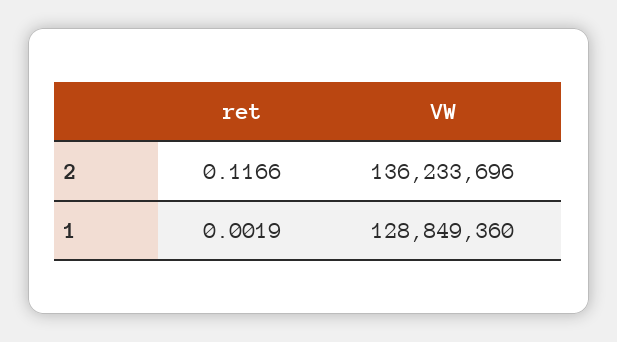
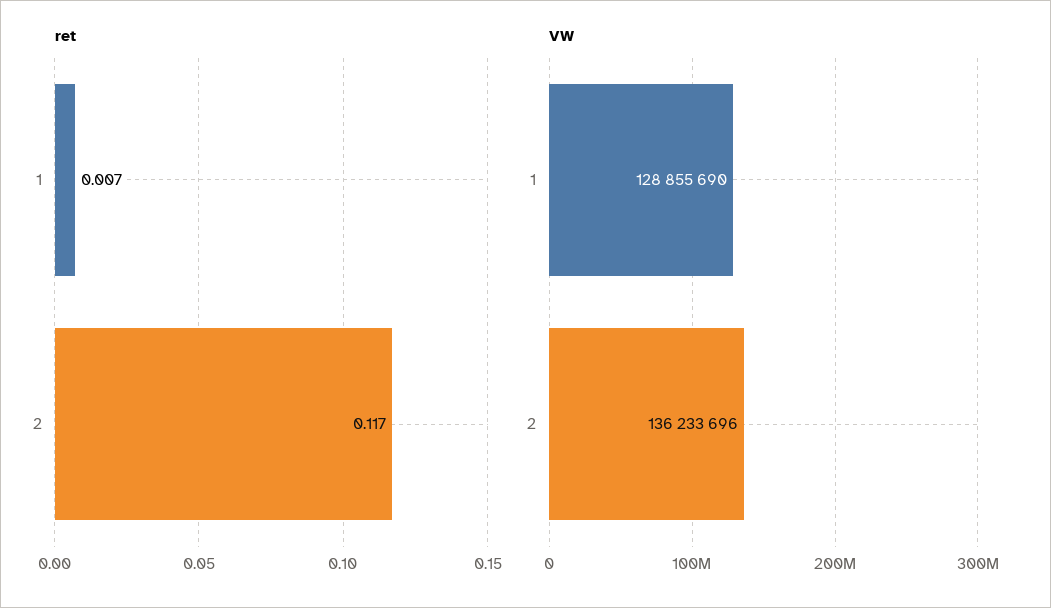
ret, 1: 0.0019 -> 0.007
VW, 1: 128849360 -> 128855690

